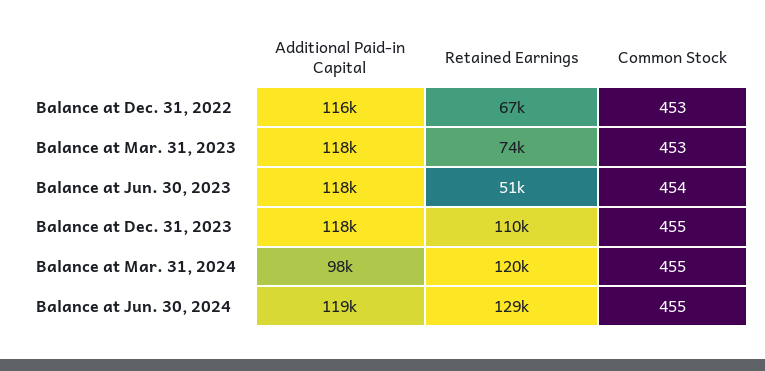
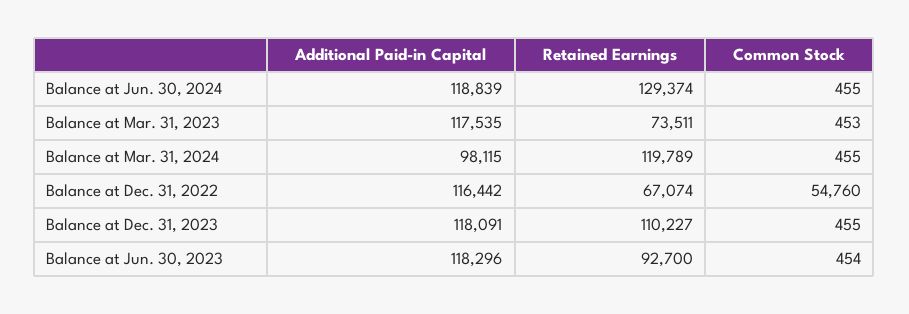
Common Stock, Balance at Dec. 31, 2022: 453 -> 54760
Retained Earnings, Balance at Jun. 30, 2023: 51000 -> 92700

